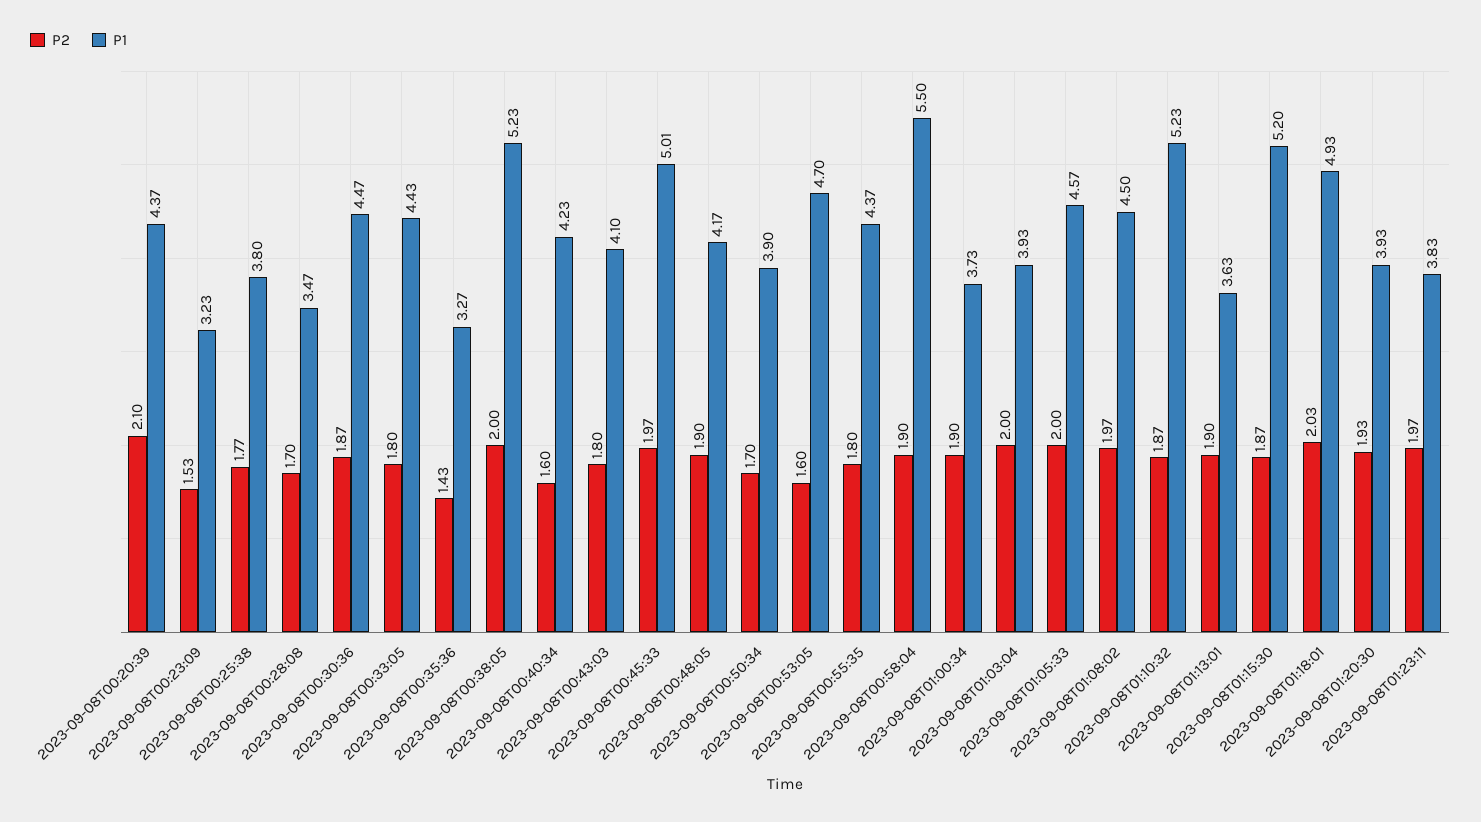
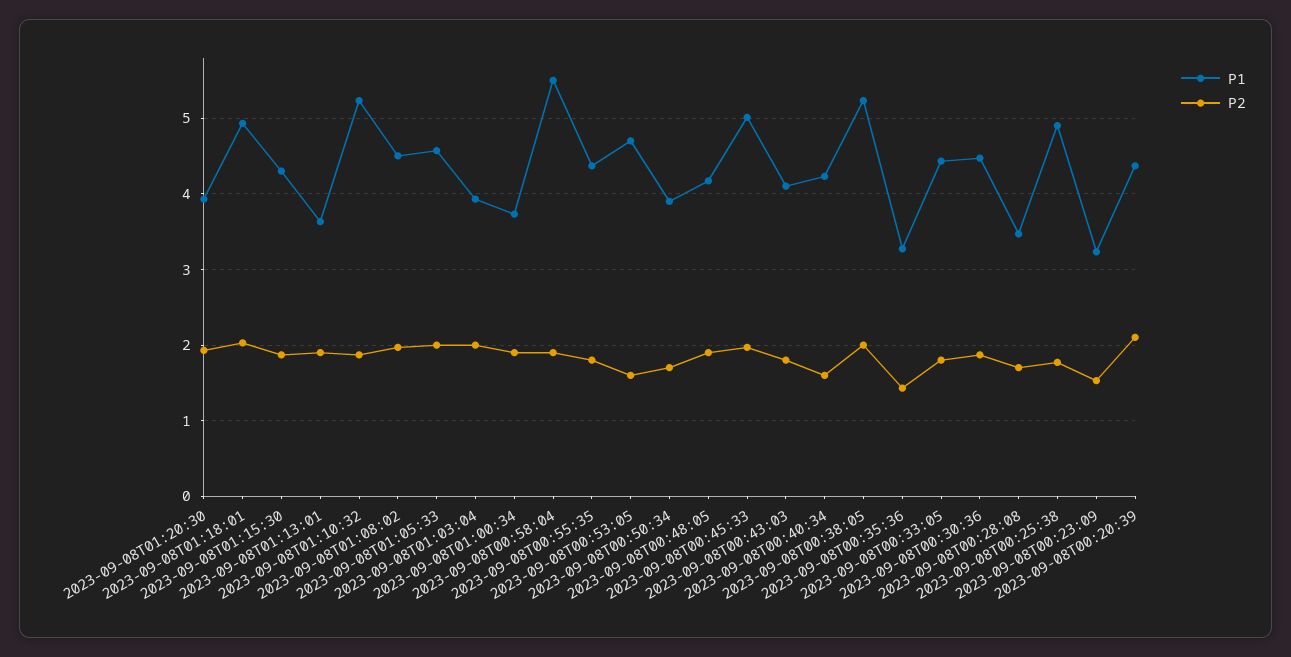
P1, 2023-09-08T00:25:38: 3.8 -> 4.9
P1, 2023-09-08T01:15:30: 5.2 -> 4.3
P2, 2023-09-08T01:23:11: 1.97 -> none
P1, 2023-09-08T01:23:11: 3.83 -> none

